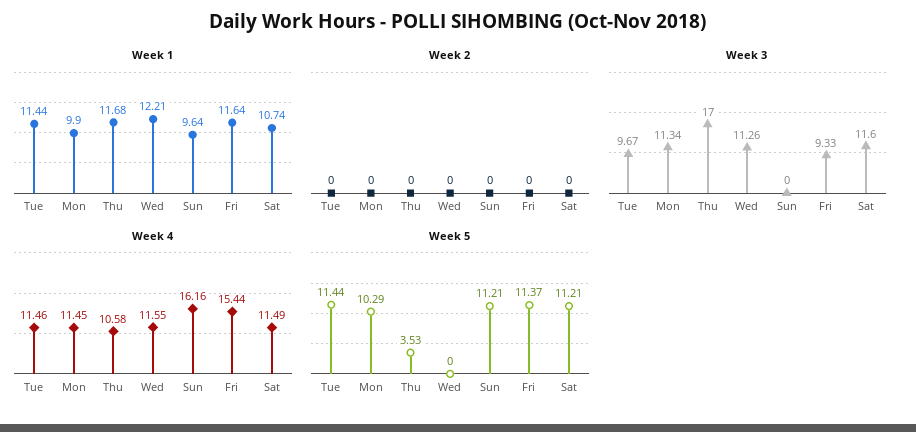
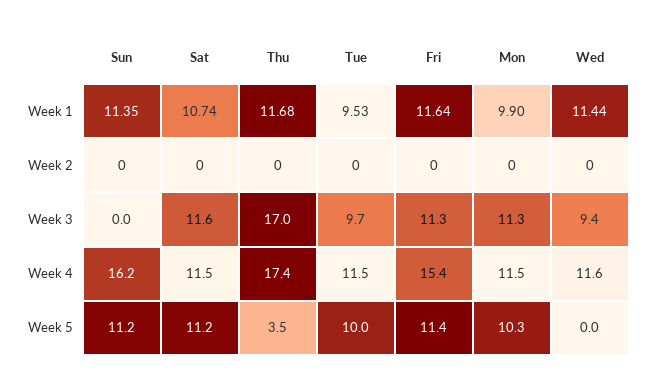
Week 1, Tue: 11.44 -> 9.53
Week 1, Wed: 12.21 -> 11.44
Week 1, Sun: 9.64 -> 11.35
Week 3, Wed: 11.26 -> 9.4
Week 3, Fri: 9.33 -> 11.3
Week 4, Thu: 10.58 -> 17.4
Week 5, Tue: 11.44 -> 10

